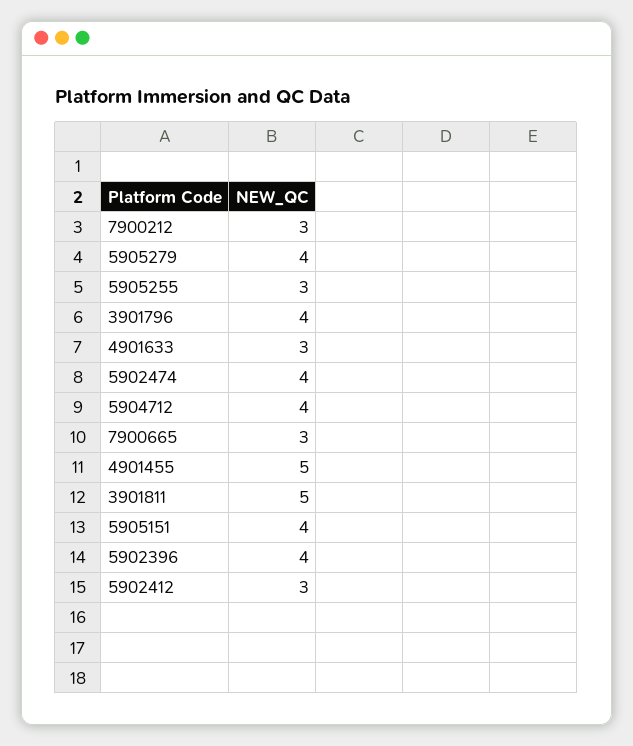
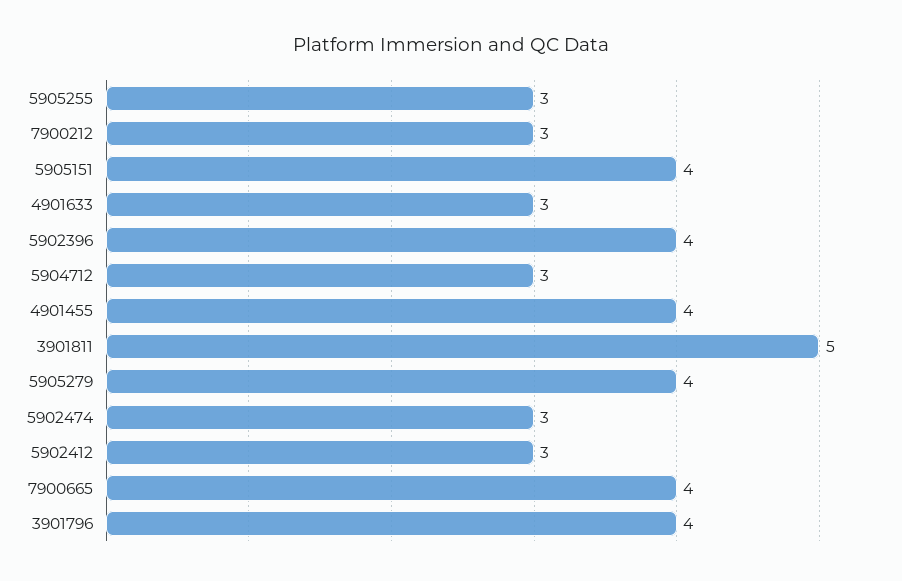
5902474: 4 -> 3
5904712: 4 -> 3
7900665: 3 -> 4
4901455: 5 -> 4

